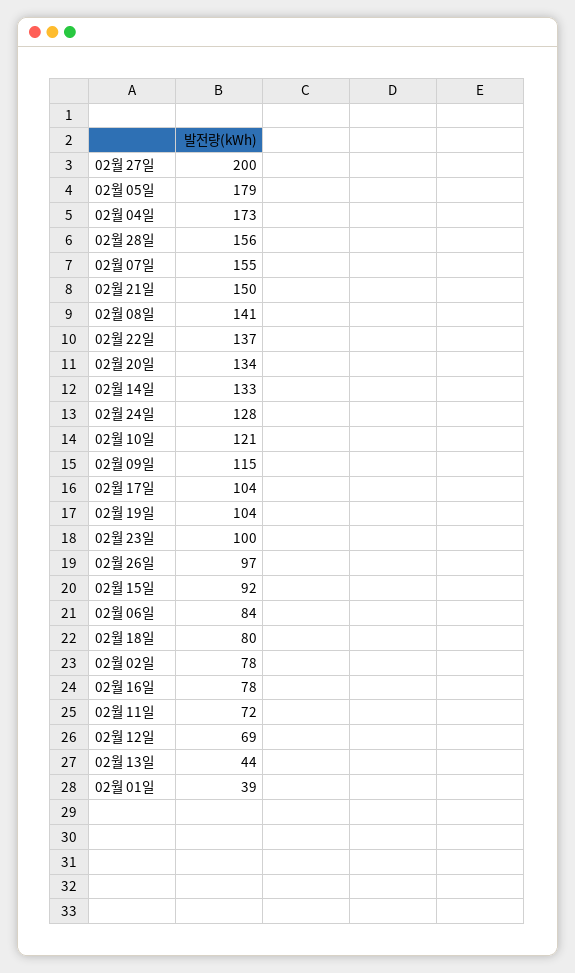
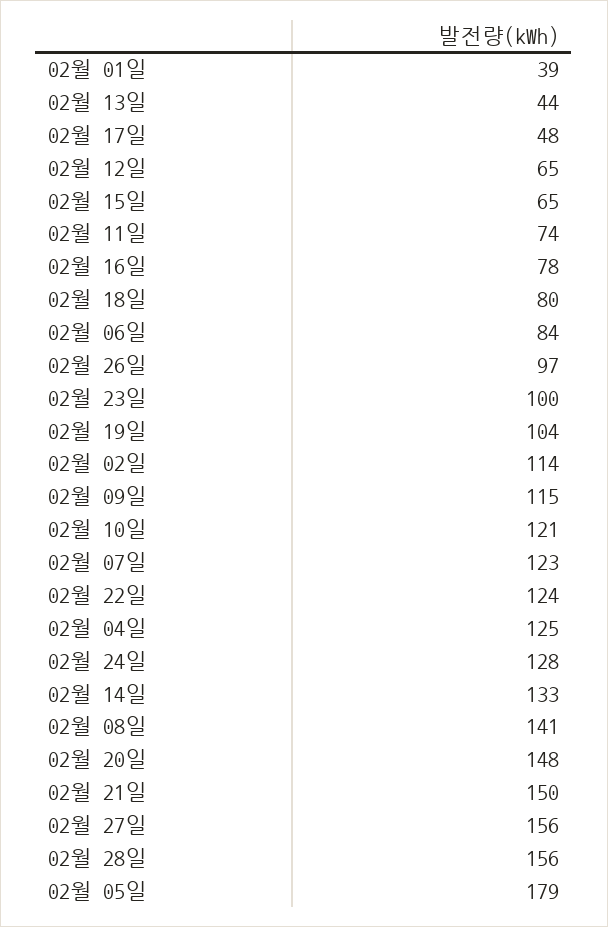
02월 27일: 200 -> 156
02월 04일: 173 -> 125
02월 07일: 155 -> 123
02월 22일: 137 -> 124
02월 20일: 134 -> 148
02월 17일: 104 -> 48
02월 15일: 92 -> 65
02월 02일: 78 -> 114
02월 11일: 72 -> 74
02월 12일: 69 -> 65

